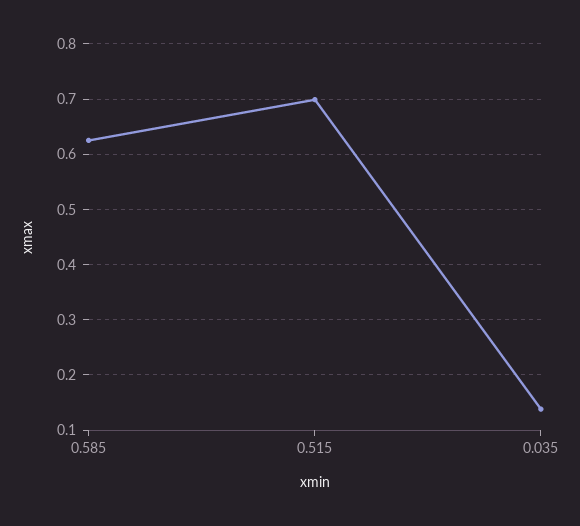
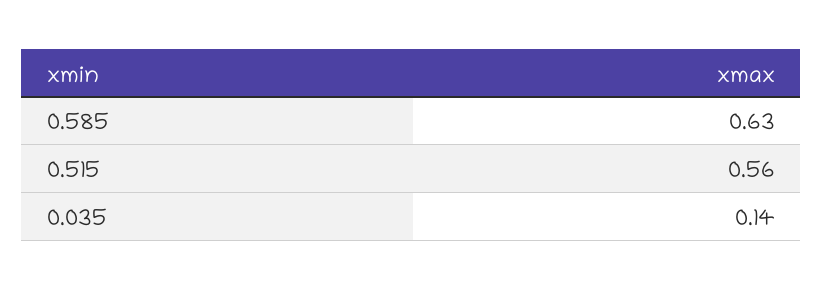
0.515: 0.7 -> 0.56

